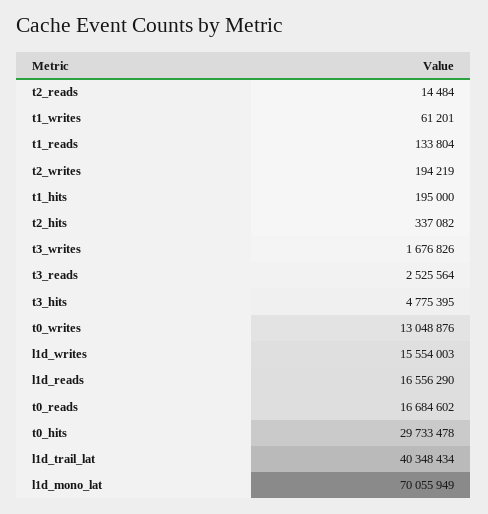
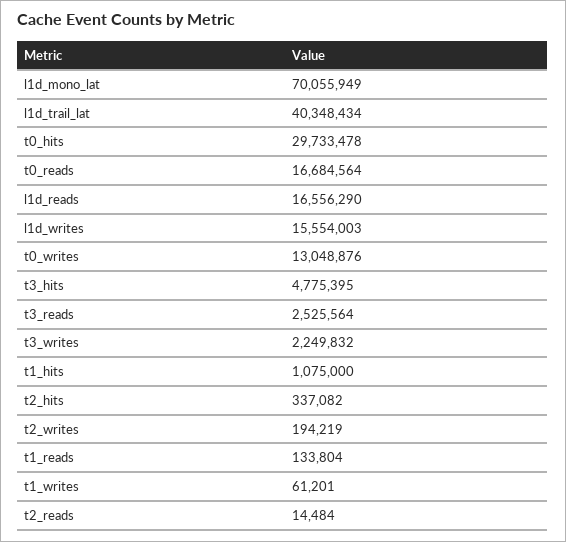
t1_hits: 195000 -> 1075000
t3_writes: 1676826 -> 2249832
t0_reads: 16684602 -> 16684564

